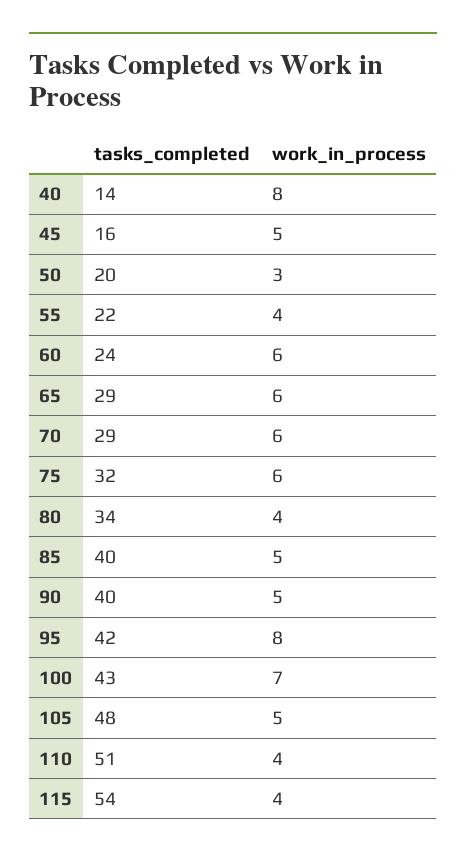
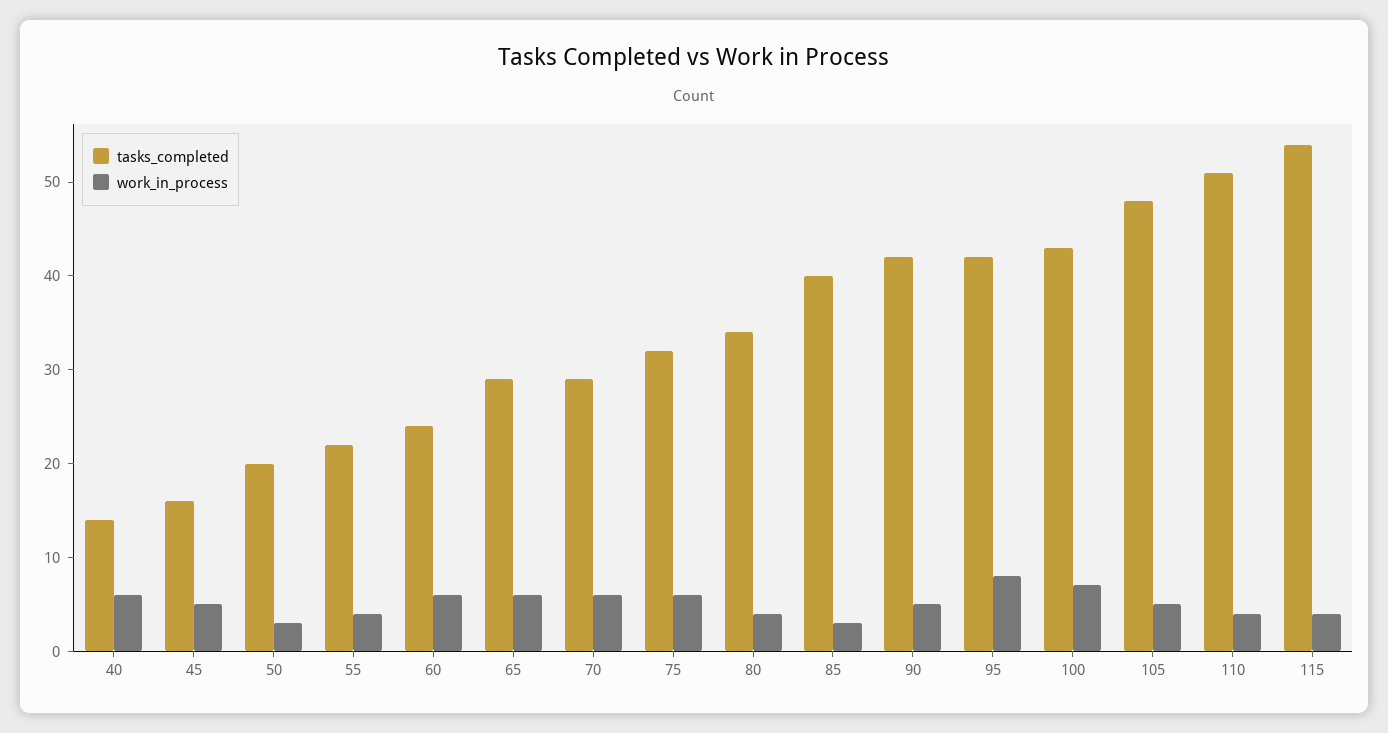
work_in_process, 40: 8 -> 6
work_in_process, 85: 5 -> 3
tasks_completed, 90: 40 -> 42

